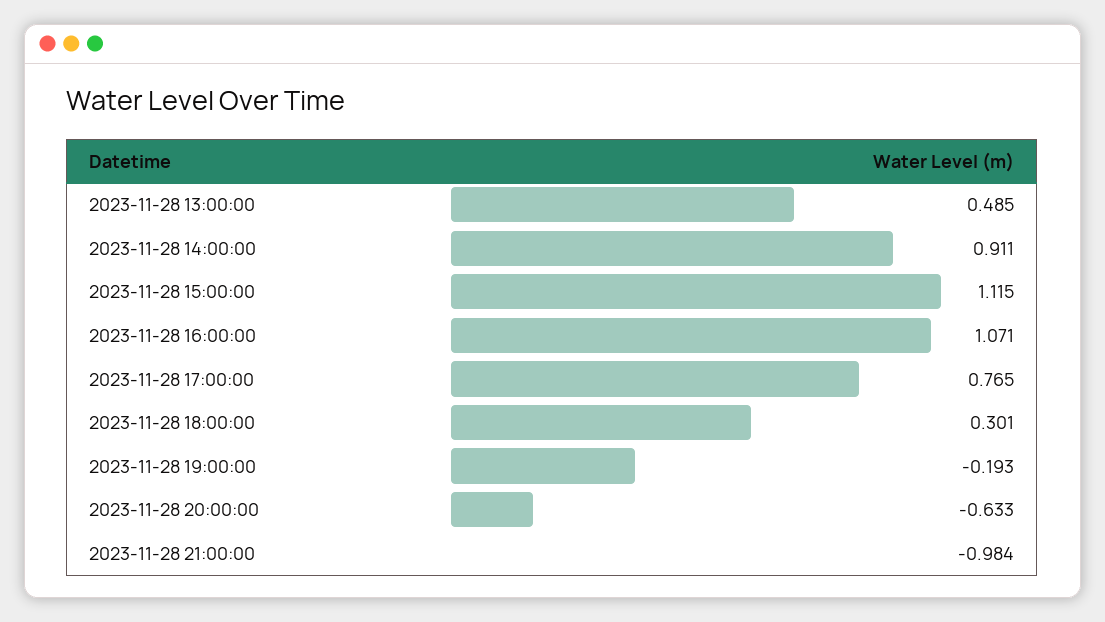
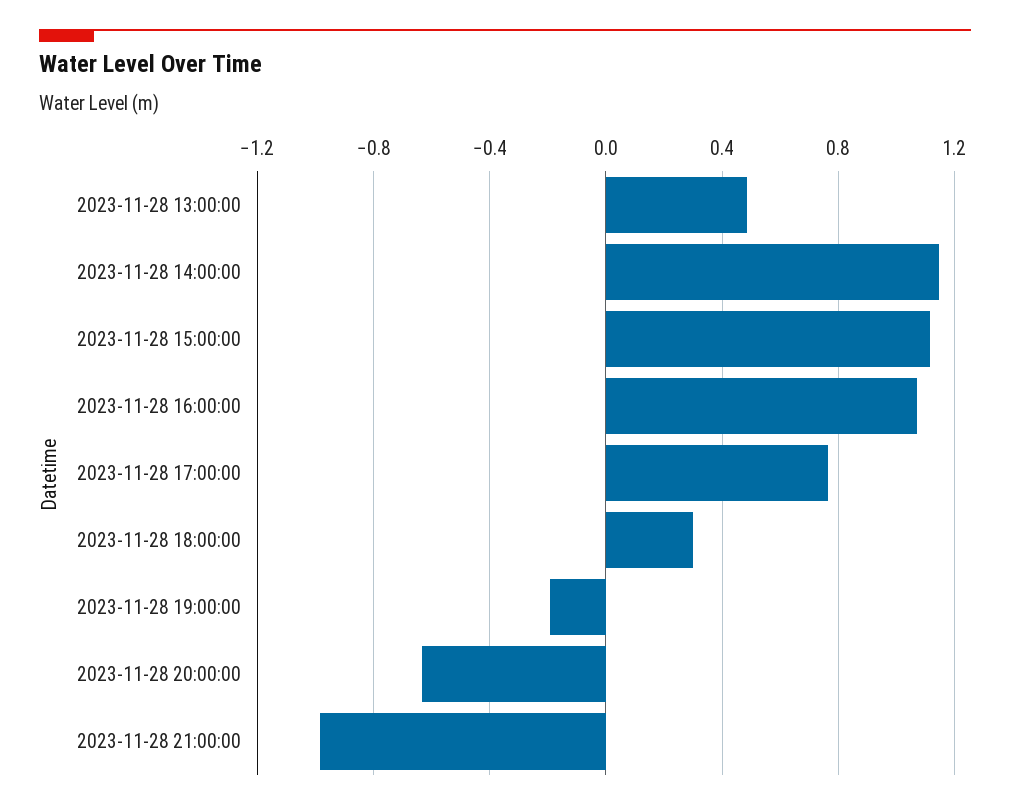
2023-11-28 14:00:00: 0.911 -> 1.15

